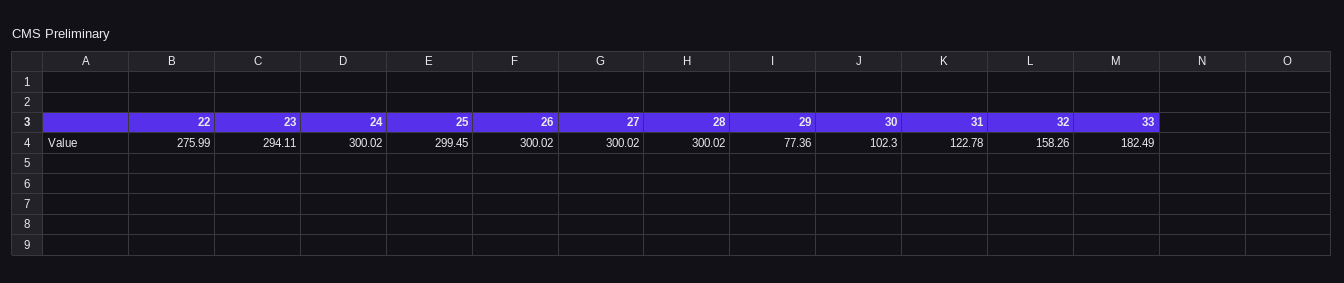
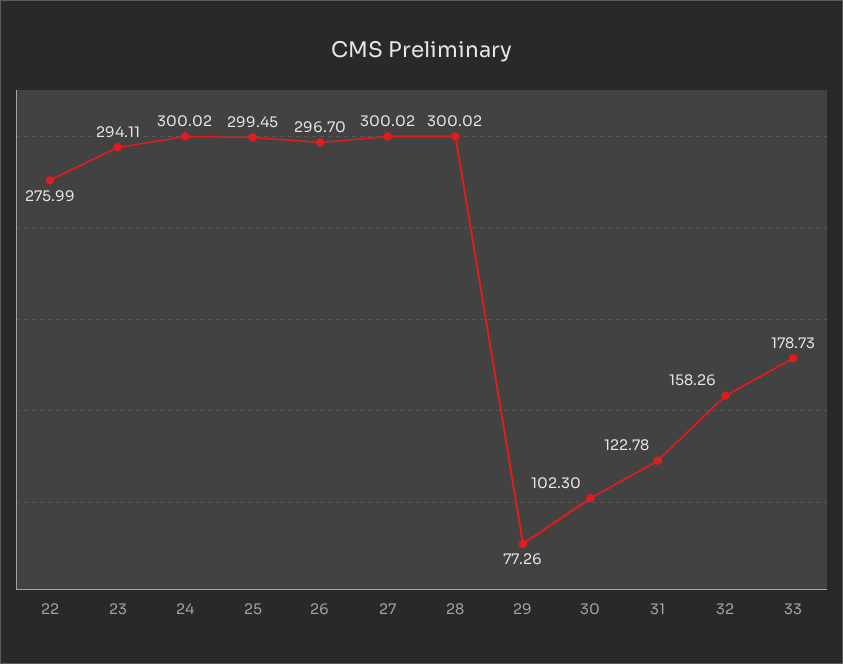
26: 300.02 -> 296.7
29: 77.36 -> 77.26
33: 182.49 -> 178.73

